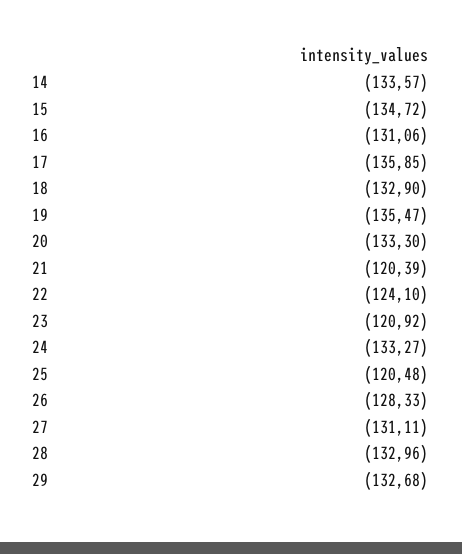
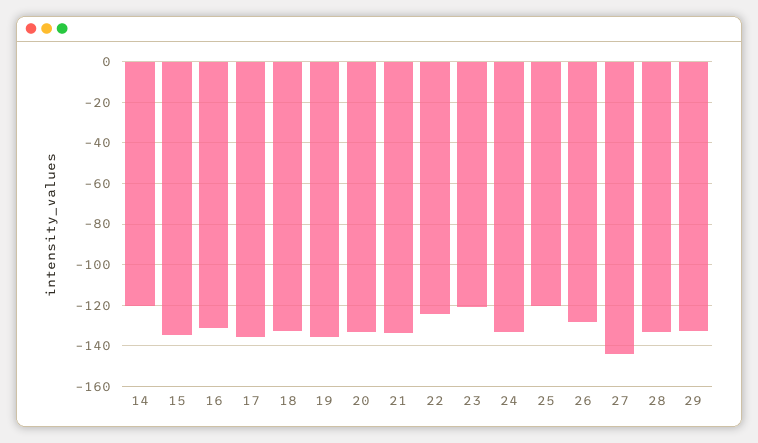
14: -133.57 -> -120
21: -120.39 -> -135
27: -131.11 -> -145

